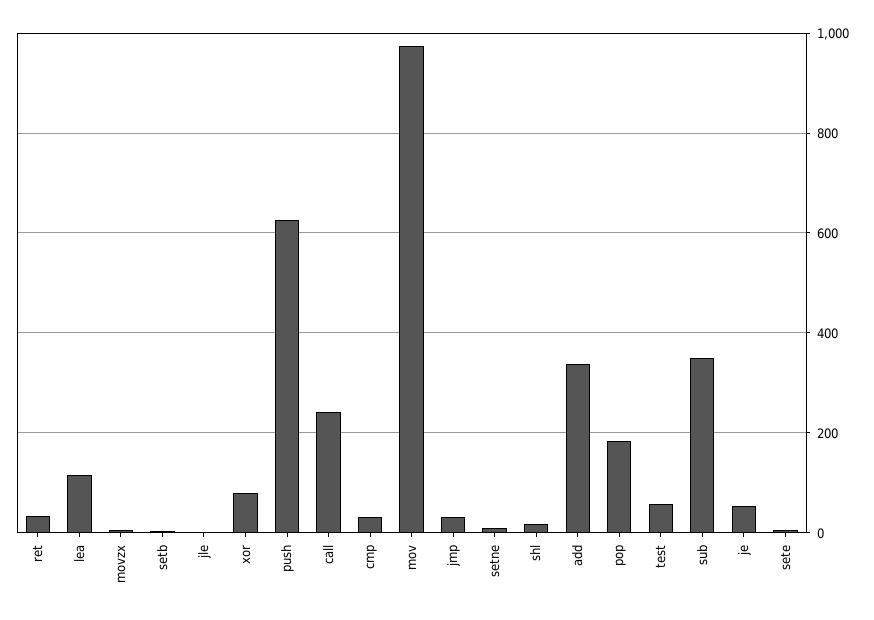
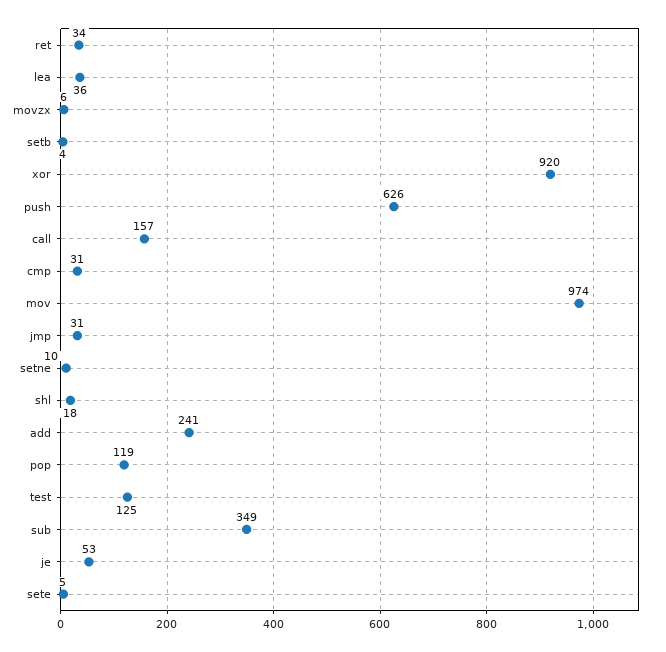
lea: 120 -> 36
jle: 0 -> none
xor: 80 -> 920
call: 240 -> 157
add: 340 -> 241
pop: 180 -> 119
test: 60 -> 125

